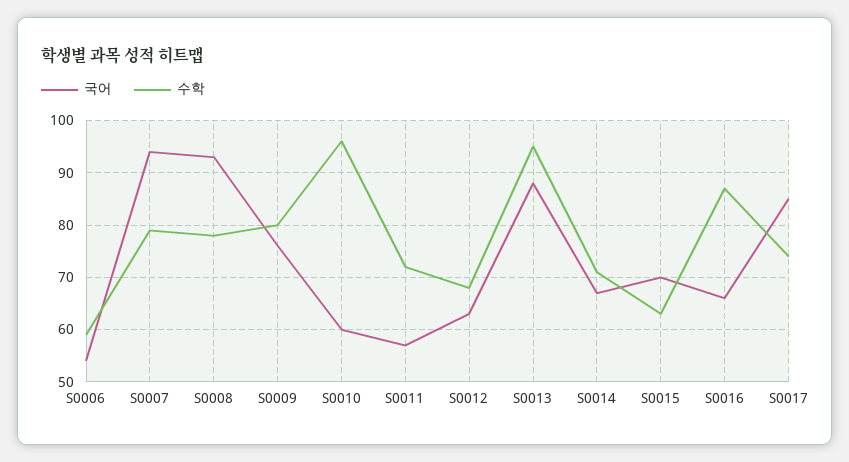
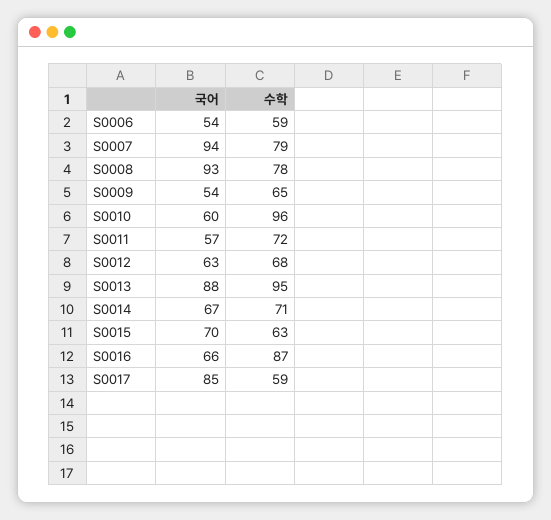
국어, S0009: 75 -> 54
수학, S0009: 80 -> 65
수학, S0017: 75 -> 59

